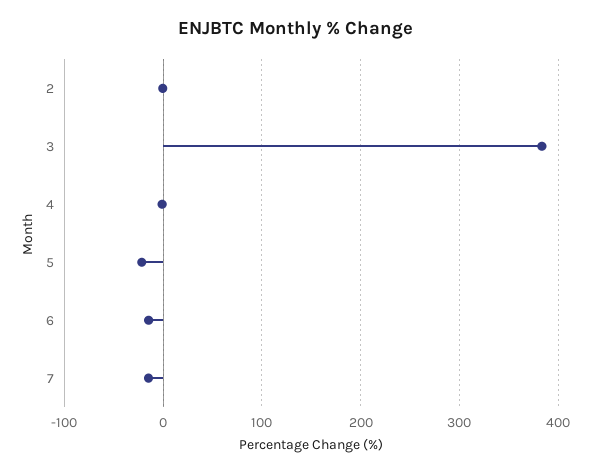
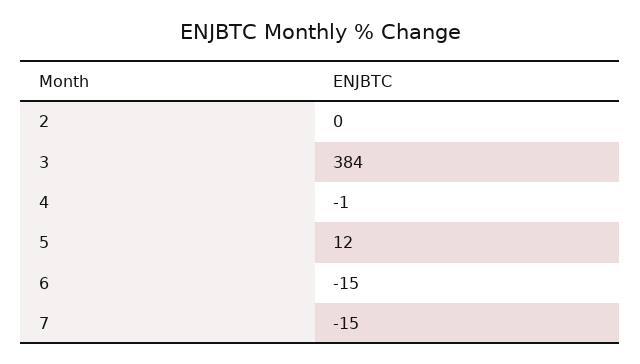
5: -20 -> 12

